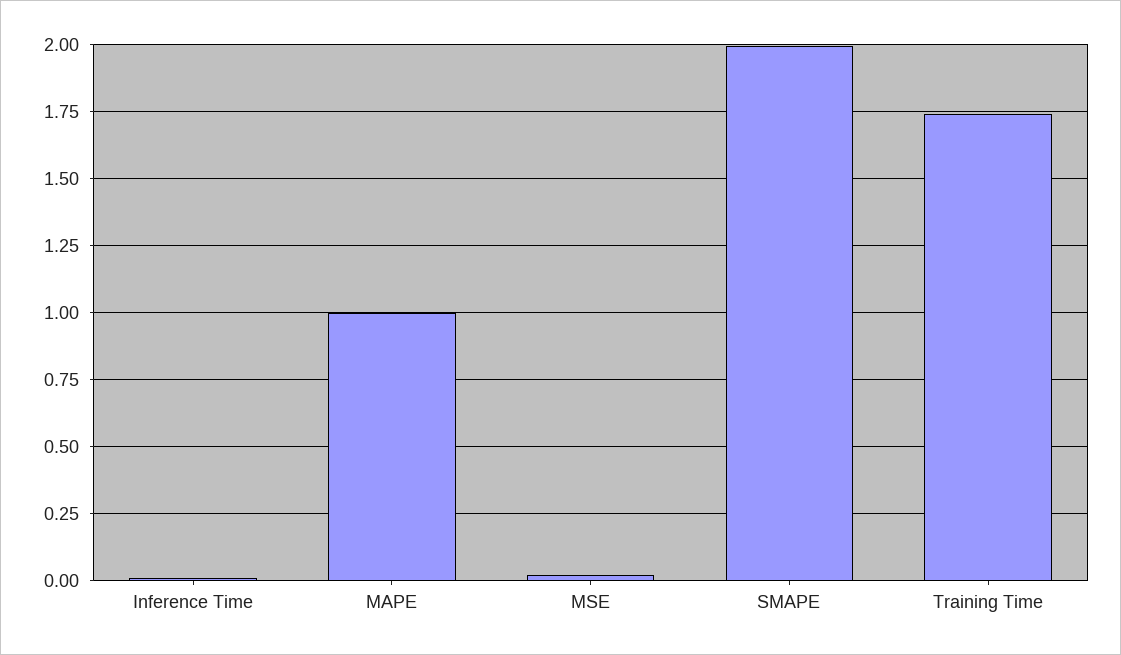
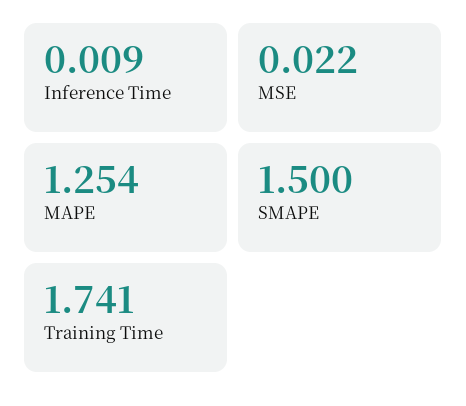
MAPE: 1 -> 1.254
SMAPE: 2 -> 1.5

